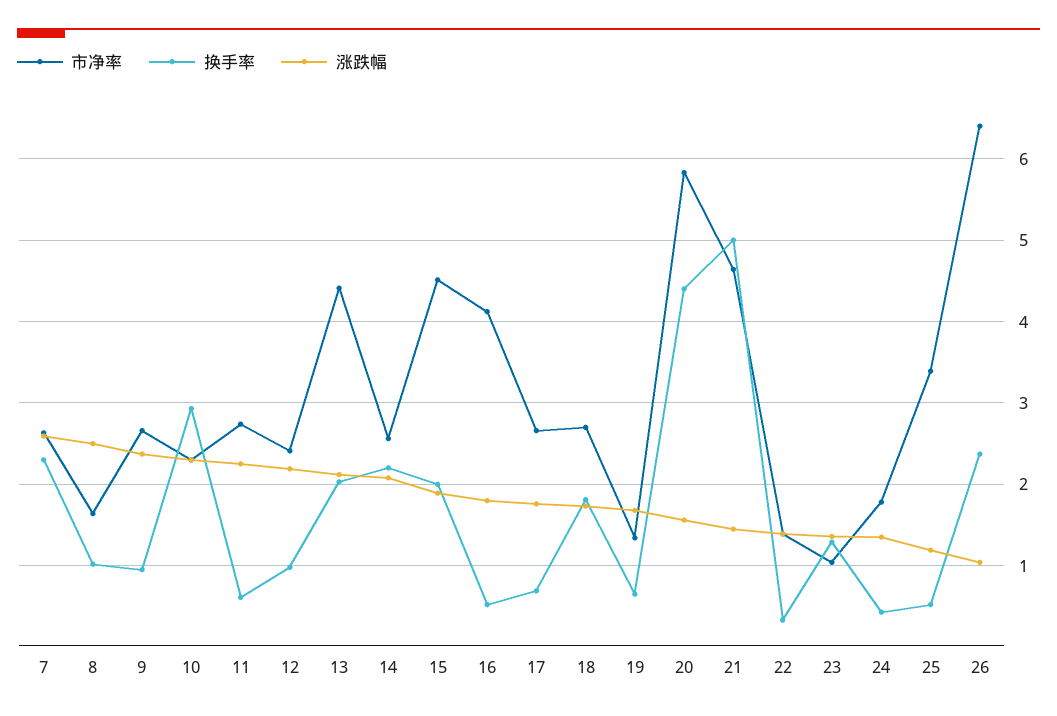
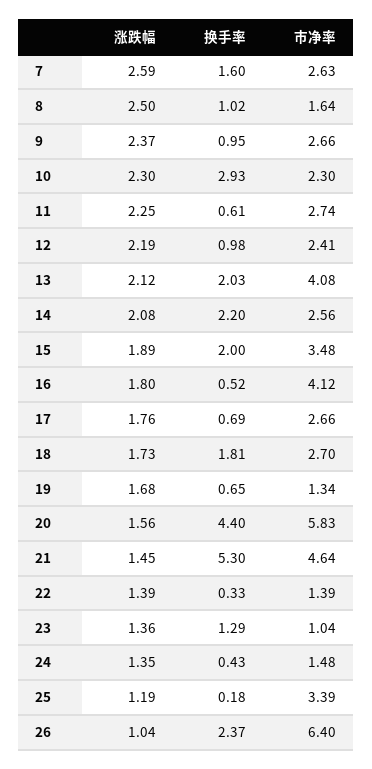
换手率, 7: 2.3 -> 1.6
市净率, 13: 4.4 -> 4.08
市净率, 15: 4.5 -> 3.48
换手率, 21: 5 -> 5.3
市净率, 24: 1.8 -> 1.48
换手率, 25: 0.5 -> 0.18

